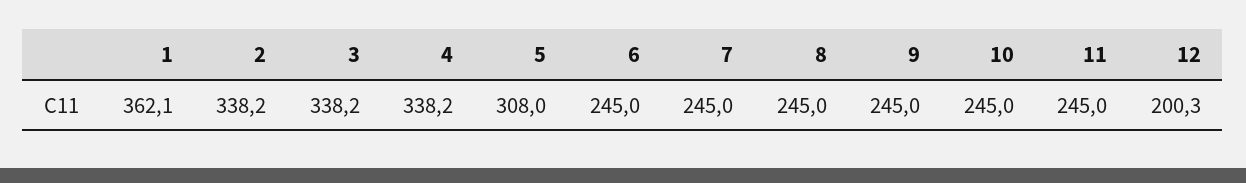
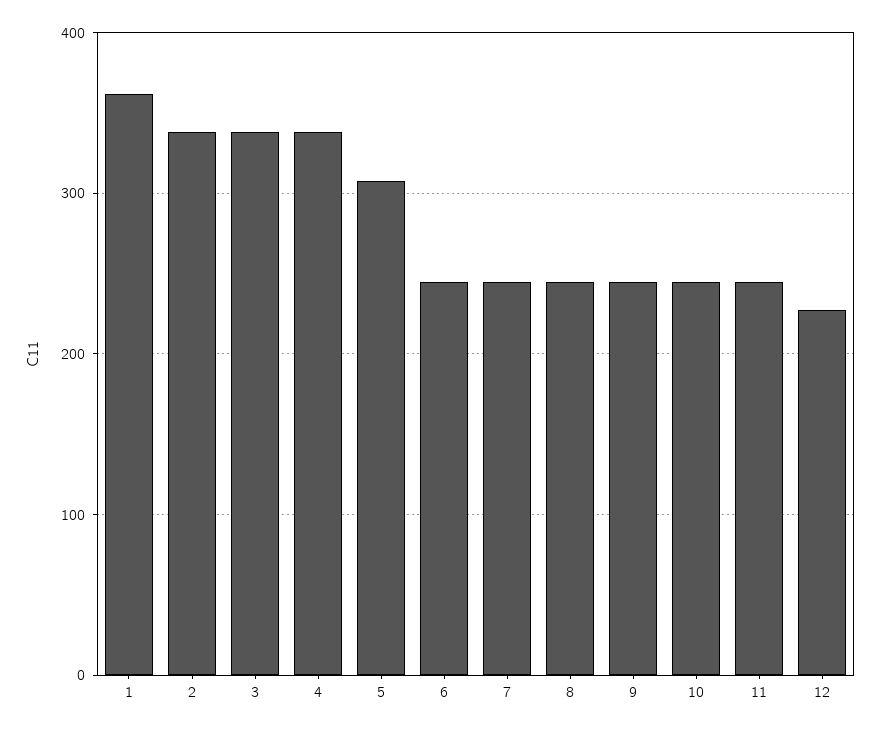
12: 200.3 -> 230

